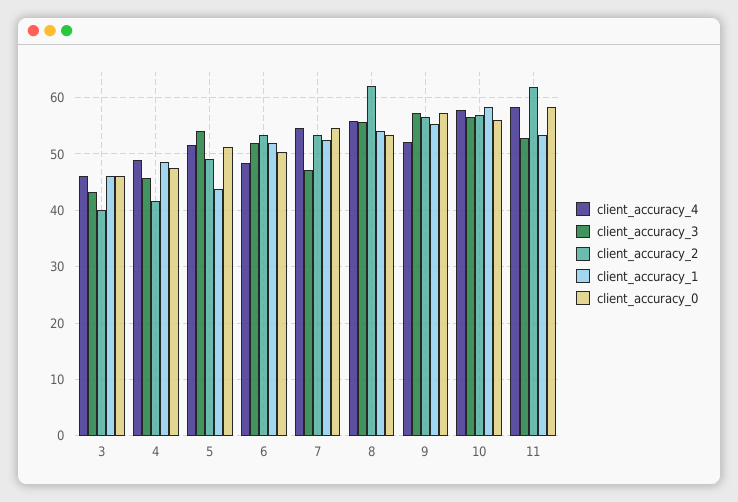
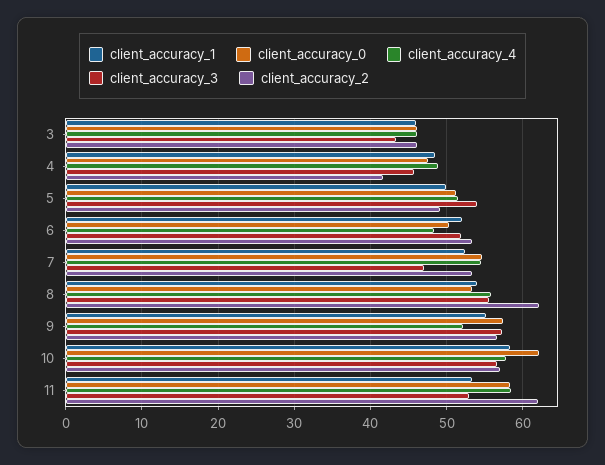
client_accuracy_2, 3: 40 -> 46
client_accuracy_1, 5: 44 -> 50
client_accuracy_0, 10: 56 -> 62

